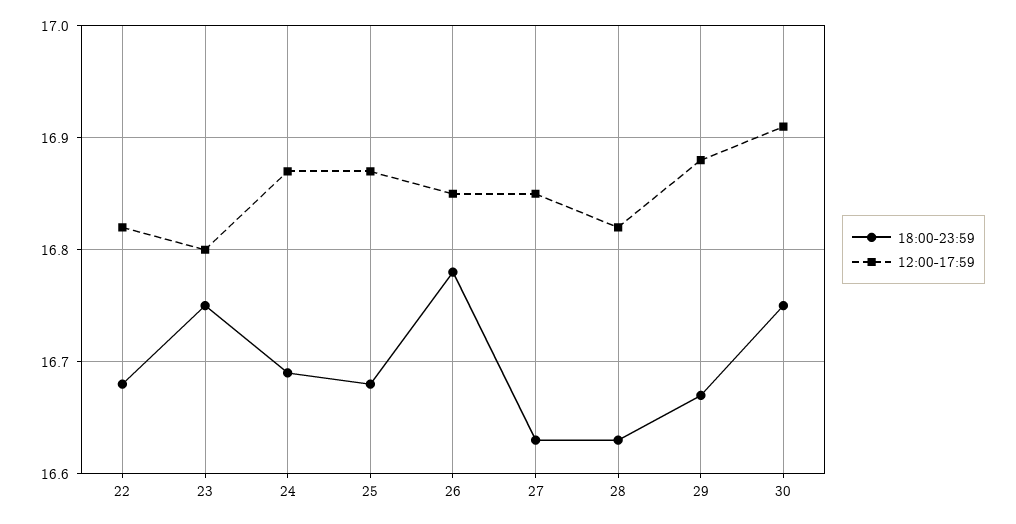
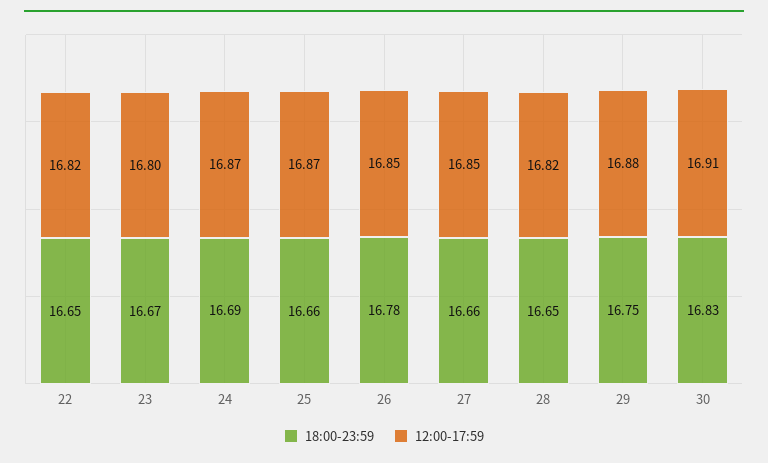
18:00-23:59, 22: 16.68 -> 16.65
18:00-23:59, 23: 16.75 -> 16.67
18:00-23:59, 25: 16.68 -> 16.66
18:00-23:59, 27: 16.63 -> 16.66
18:00-23:59, 28: 16.63 -> 16.65
18:00-23:59, 29: 16.67 -> 16.75
18:00-23:59, 30: 16.75 -> 16.83

